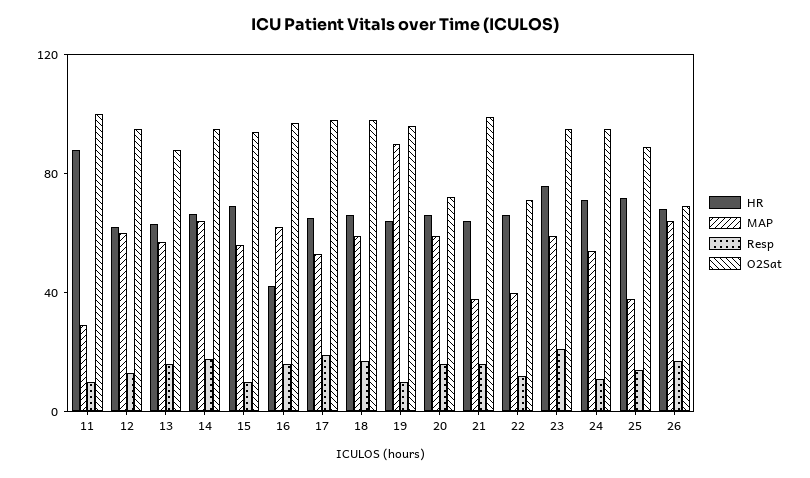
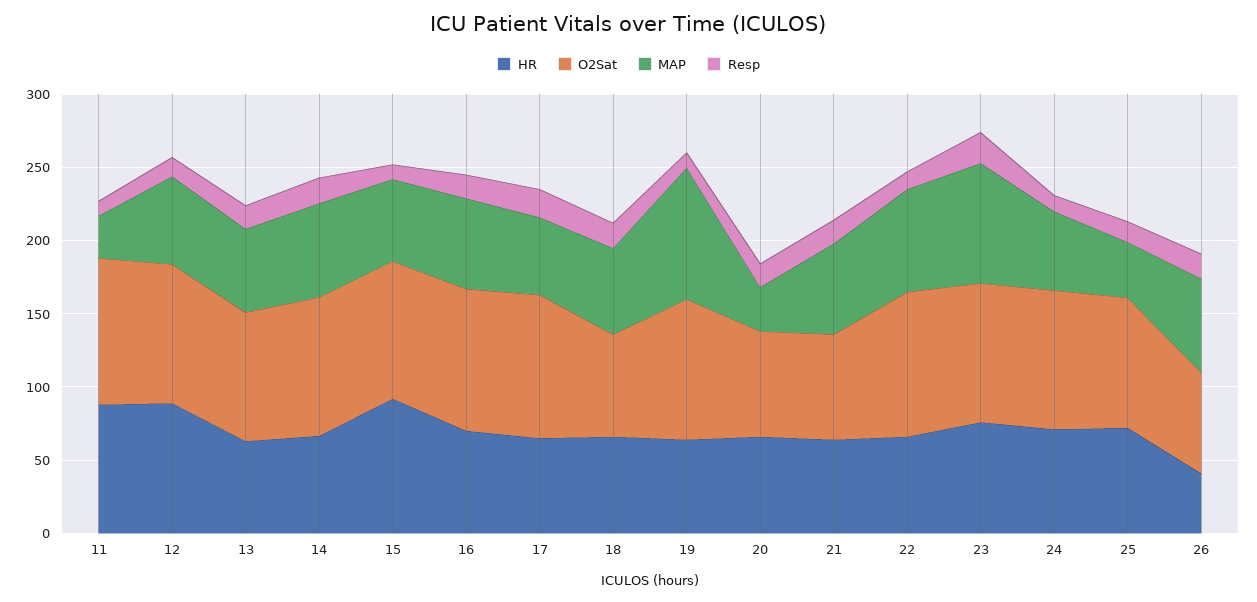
HR, 12: 60 -> 90
HR, 15: 70 -> 90
HR, 16: 40 -> 70
O2Sat, 18: 100 -> 70
MAP, 20: 60 -> 30
MAP, 21: 40 -> 60
O2Sat, 21: 100 -> 70
MAP, 22: 40 -> 70
O2Sat, 22: 70 -> 100
MAP, 23: 60 -> 80
HR, 26: 70 -> 40

